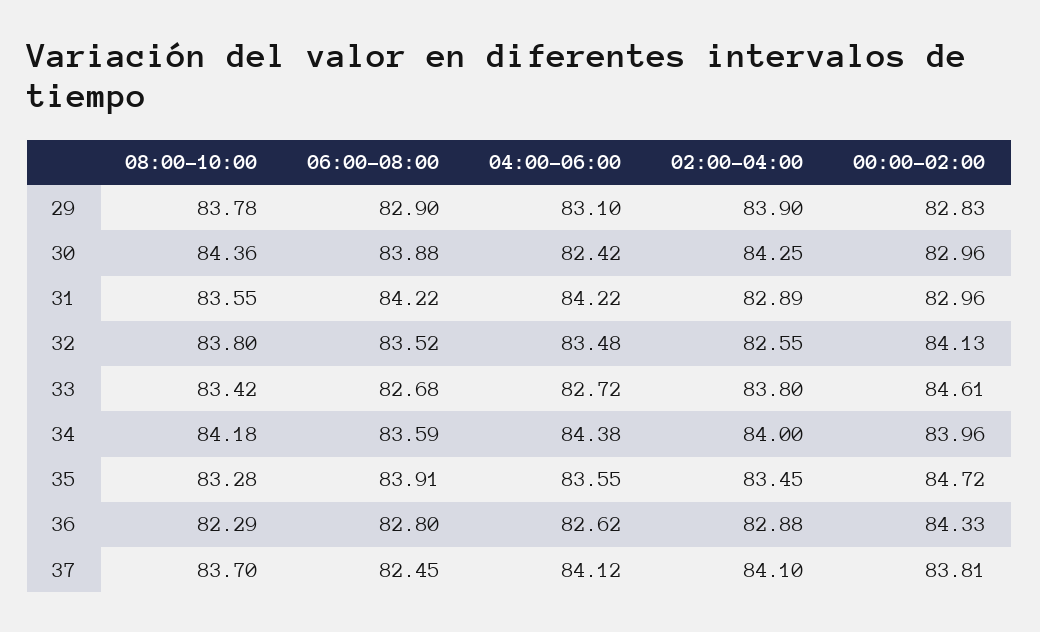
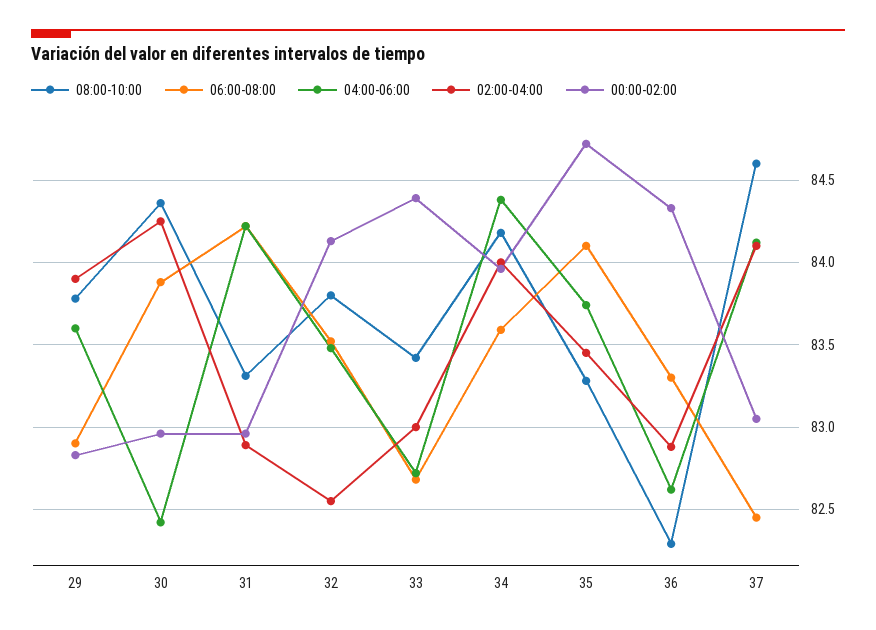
04:00-06:00, 29: 83.1 -> 83.6
08:00-10:00, 31: 83.55 -> 83.3
02:00-04:00, 33: 83.8 -> 83
00:00-02:00, 33: 84.61 -> 84.4
06:00-08:00, 35: 83.91 -> 84.1
04:00-06:00, 35: 83.55 -> 83.75
06:00-08:00, 36: 82.8 -> 83.3
08:00-10:00, 37: 83.7 -> 84.6
00:00-02:00, 37: 83.81 -> 83.05

